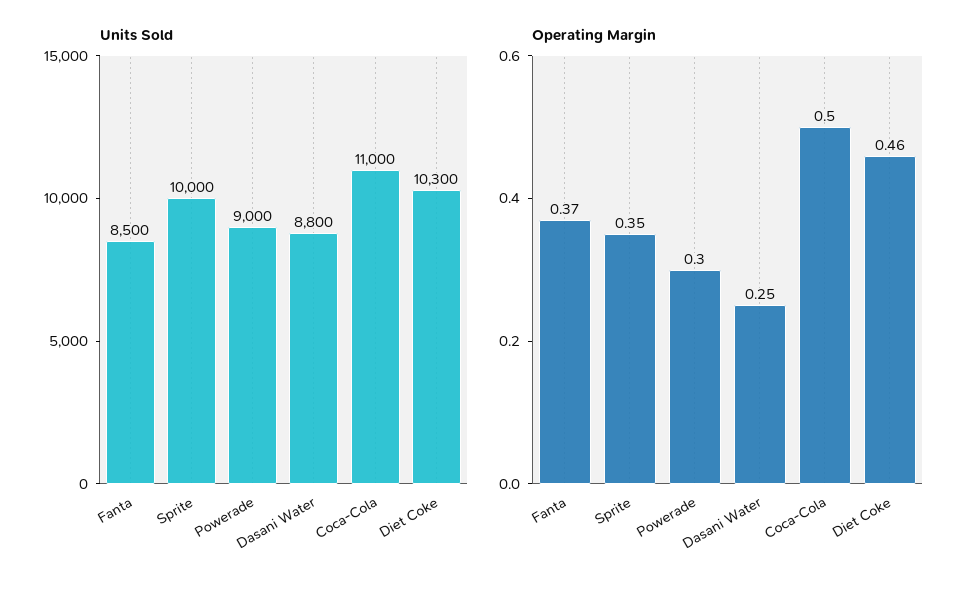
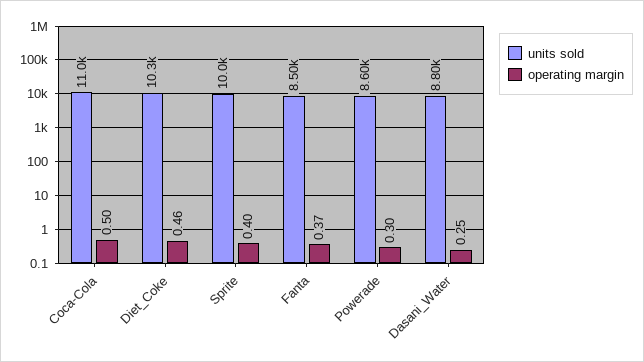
Units Sold, Powerade: 9000 -> 8600
Operating Margin, Sprite: 0.35 -> 0.4

